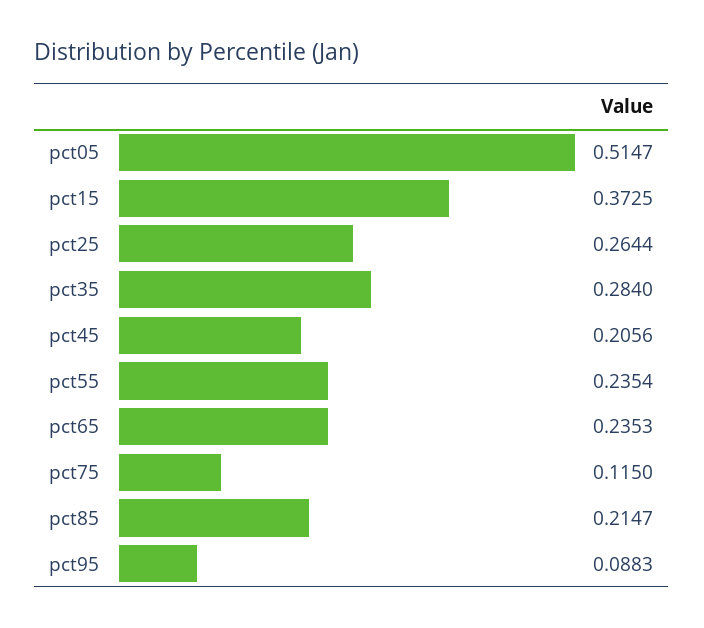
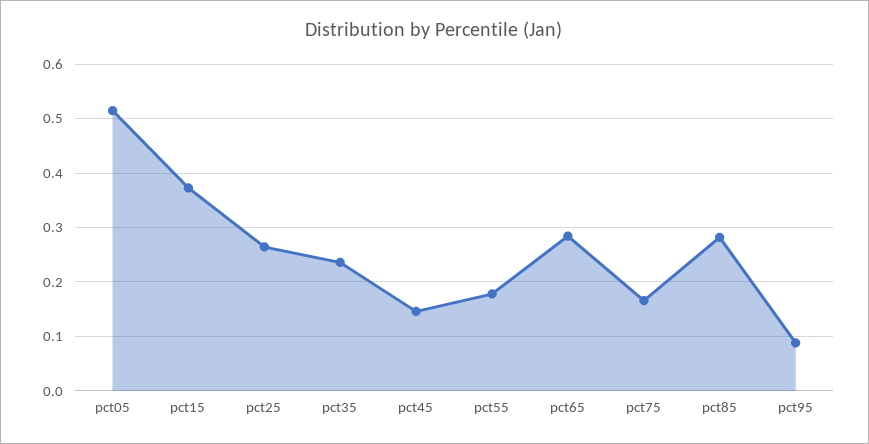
pct35: 0.284 -> 0.24
pct45: 0.2056 -> 0.14
pct55: 0.2354 -> 0.18
pct65: 0.2353 -> 0.28
pct75: 0.115 -> 0.16
pct85: 0.2147 -> 0.28

